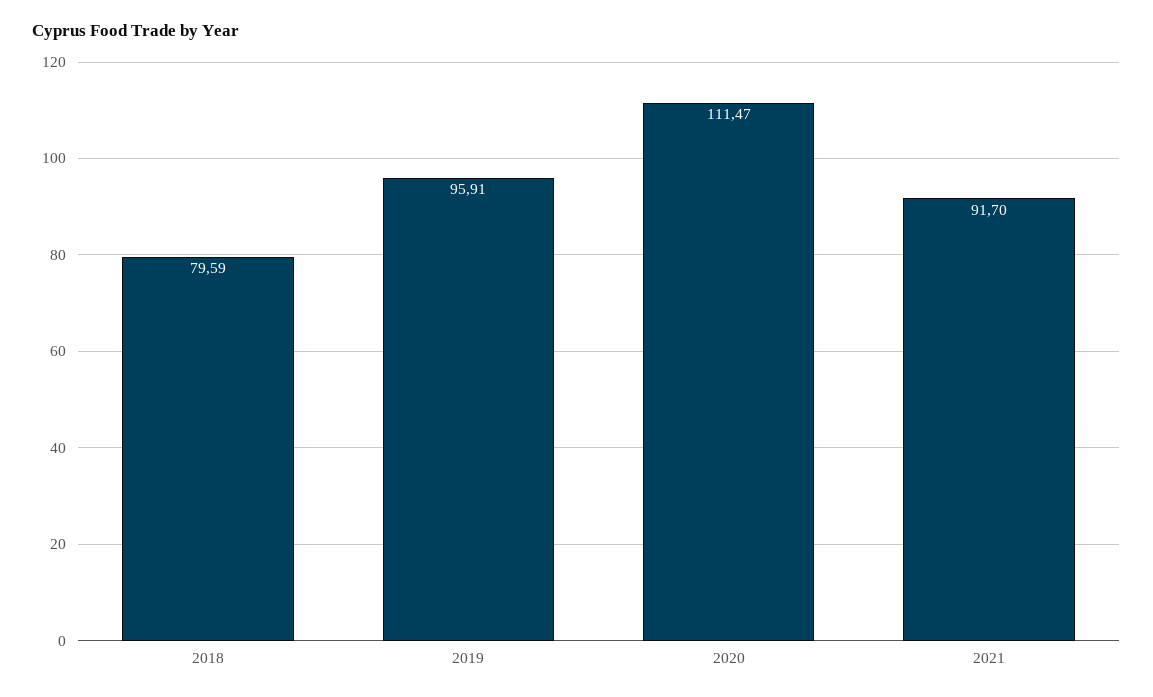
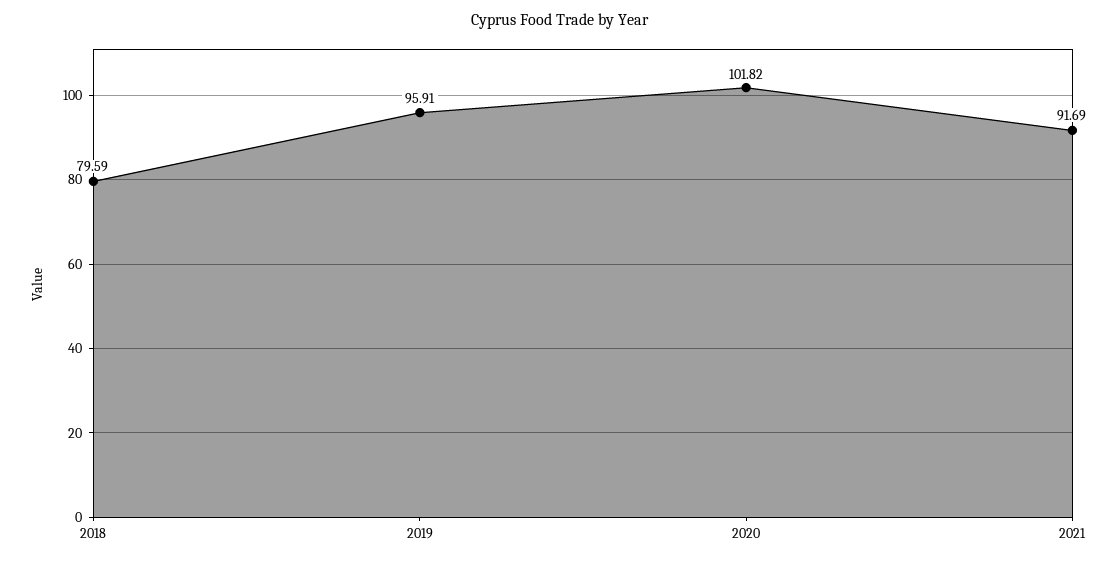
2020: 111.47 -> 101.82
2021: 91.7 -> 91.69

